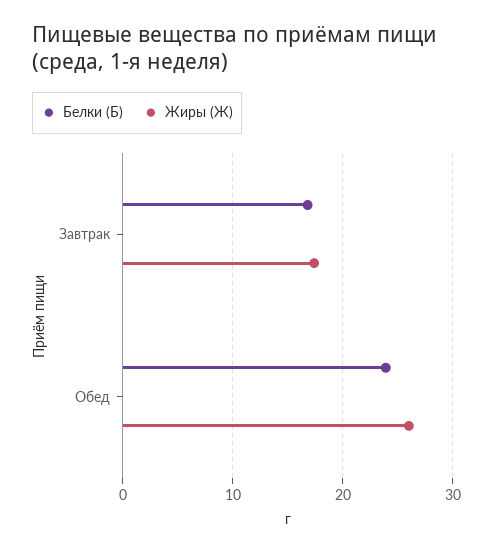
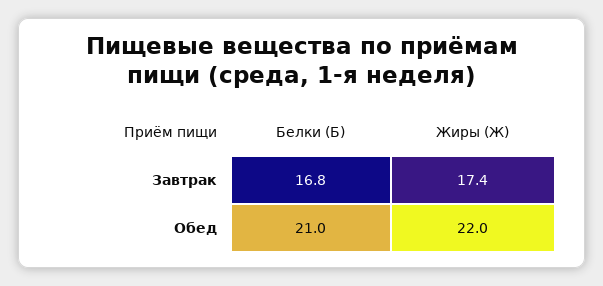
Белки (Б), Обед: 24 -> 21
Жиры (Ж), Обед: 26 -> 22

